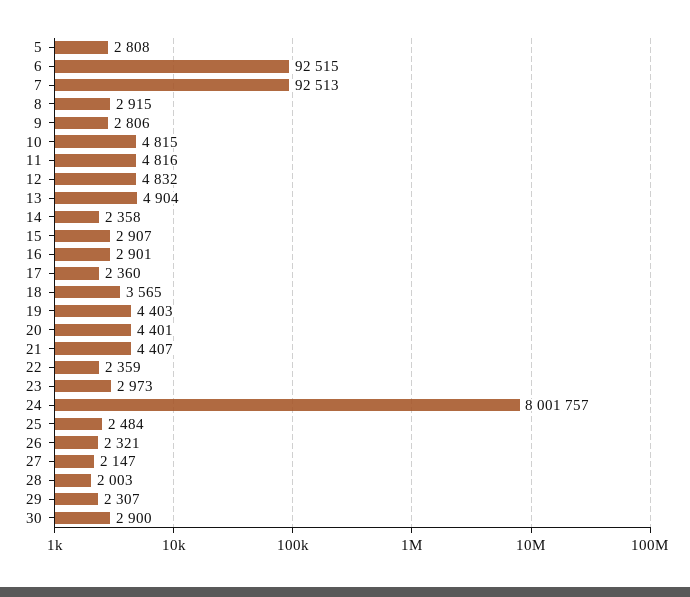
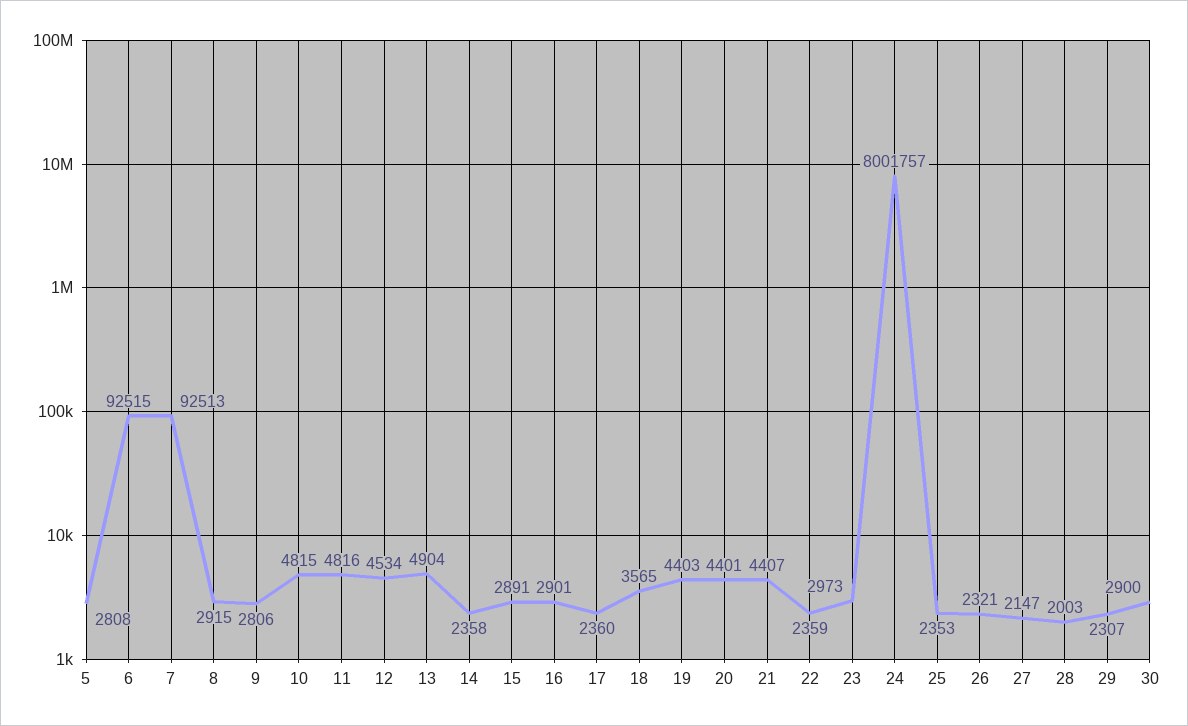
12: 4832 -> 4534
15: 2907 -> 2891
25: 2484 -> 2353

